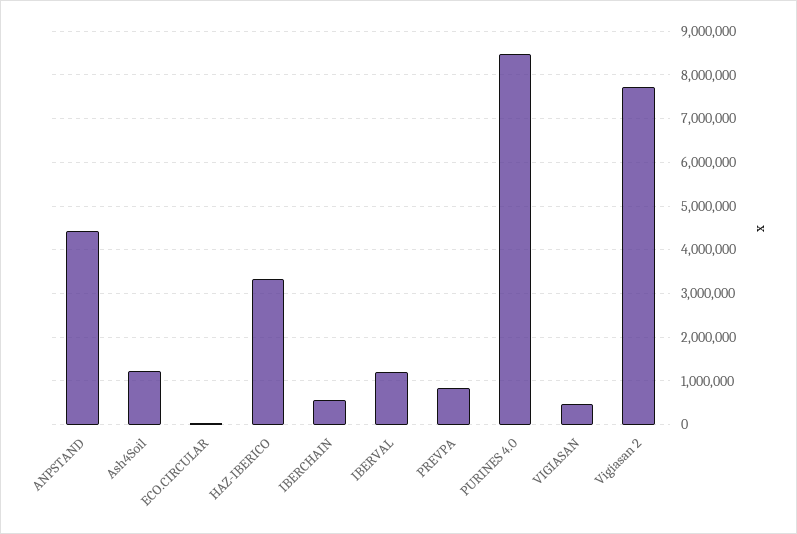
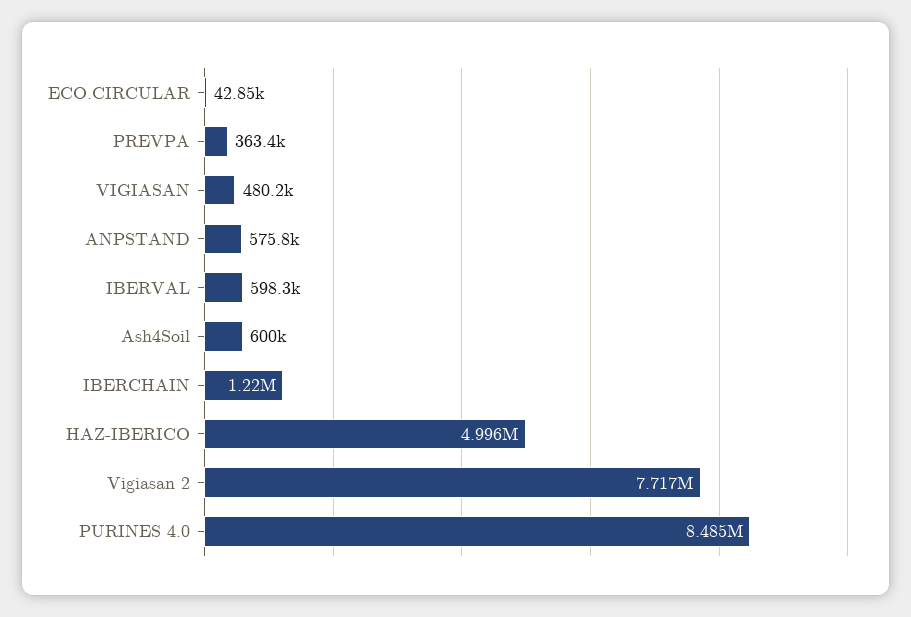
ANPSTAND: 4400000 -> 575800
Ash4Soil: 1200000 -> 600000
HAZ-IBERICO: 3400000 -> 4996000
IBERCHAIN: 600000 -> 1220000
IBERVAL: 1200000 -> 598300
PREVPA: 800000 -> 363400

